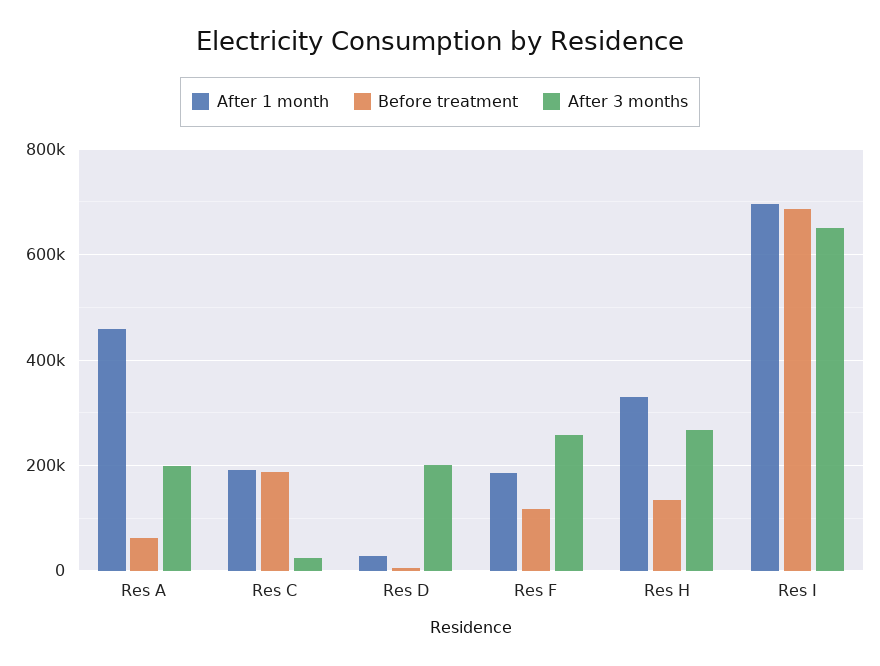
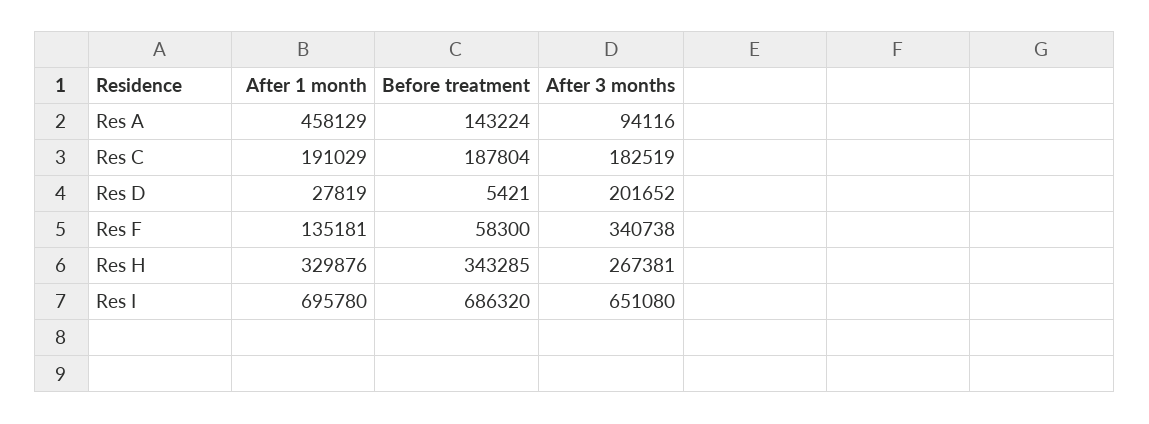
Before treatment, Res A: 60000 -> 143224
After 3 months, Res A: 200000 -> 94116
After 3 months, Res C: 20000 -> 182519
After 1 month, Res F: 180000 -> 135181
Before treatment, Res F: 120000 -> 58300
After 3 months, Res F: 260000 -> 340738
Before treatment, Res H: 140000 -> 343285

